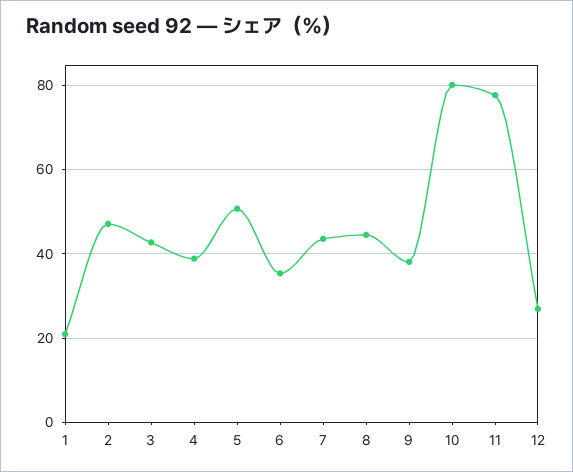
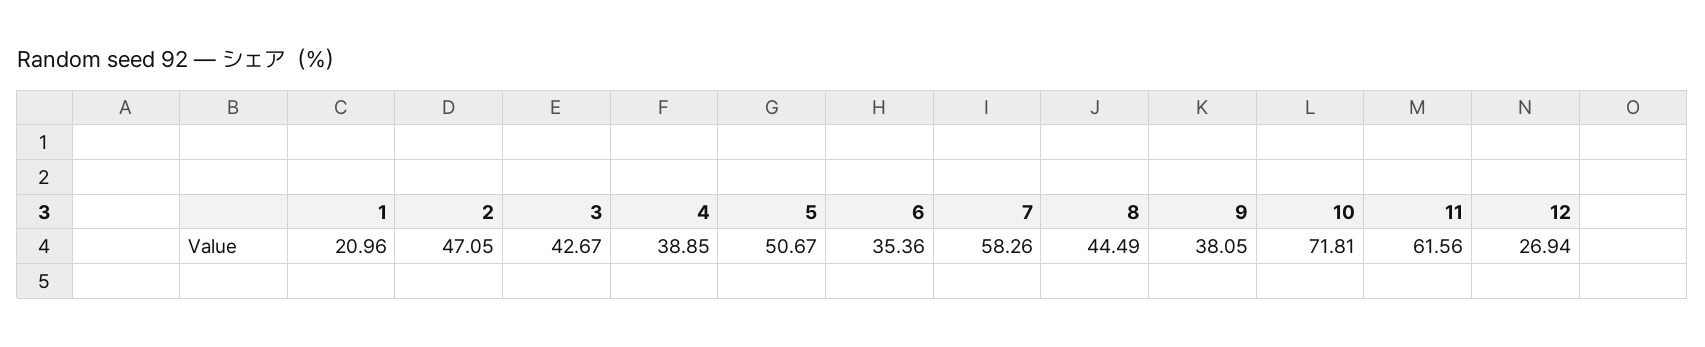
7: 44 -> 58.26
10: 80 -> 71.81
11: 78 -> 61.56

